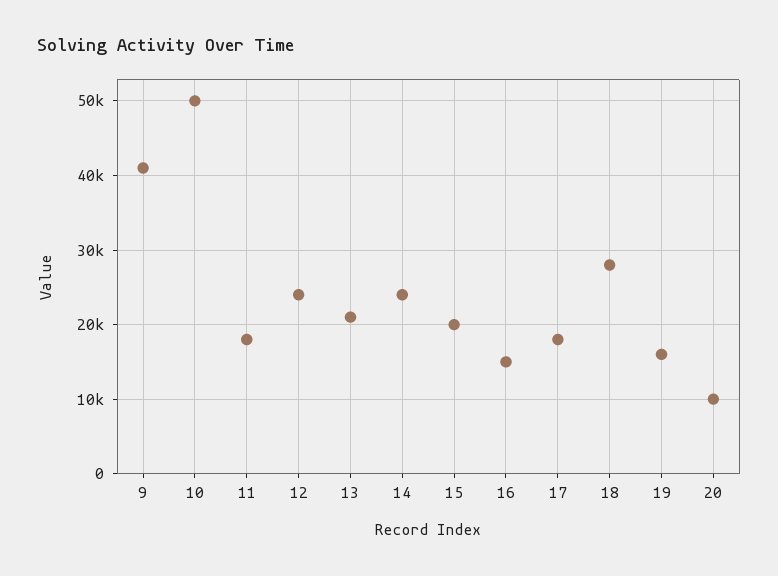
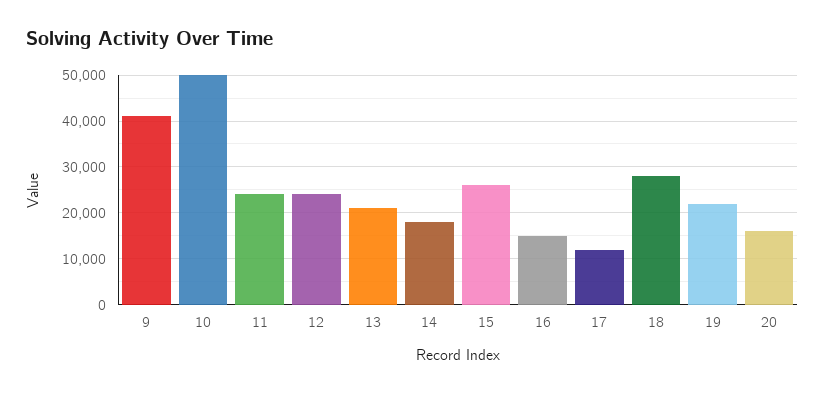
11: 18000 -> 24000
14: 24000 -> 18000
15: 20000 -> 26000
17: 18000 -> 12000
19: 16000 -> 22000
20: 10000 -> 16000

